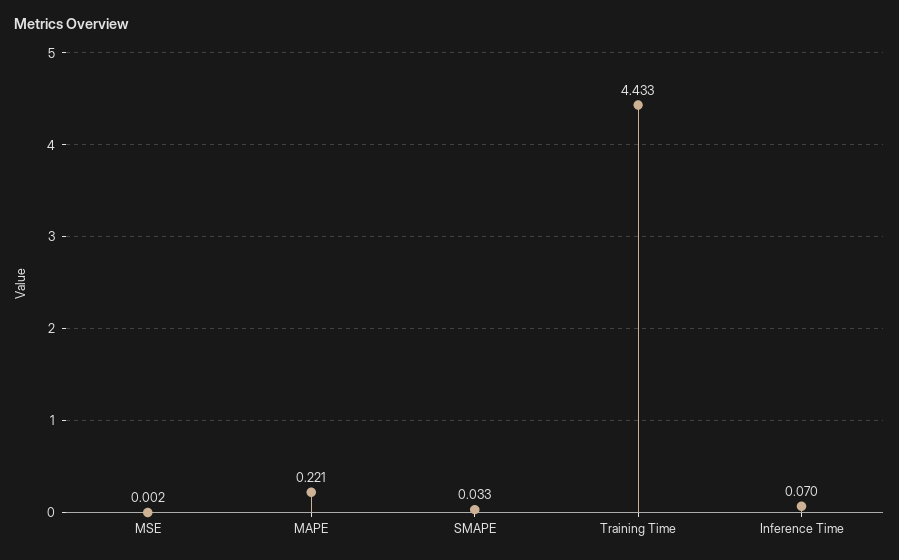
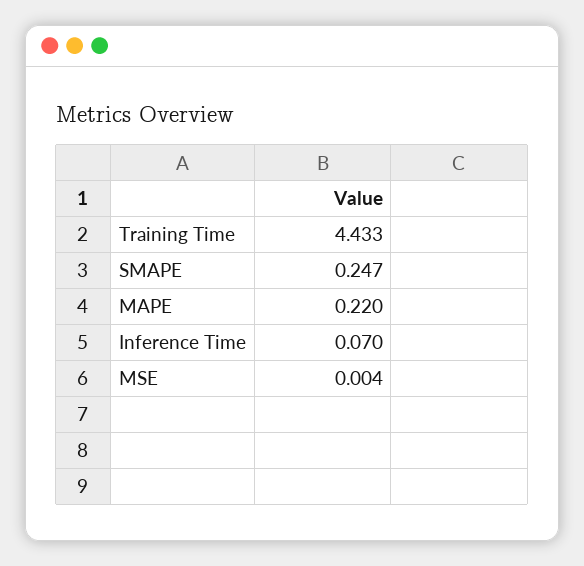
MSE: 0.002 -> 0.004
MAPE: 0.221 -> 0.22
SMAPE: 0.033 -> 0.247

